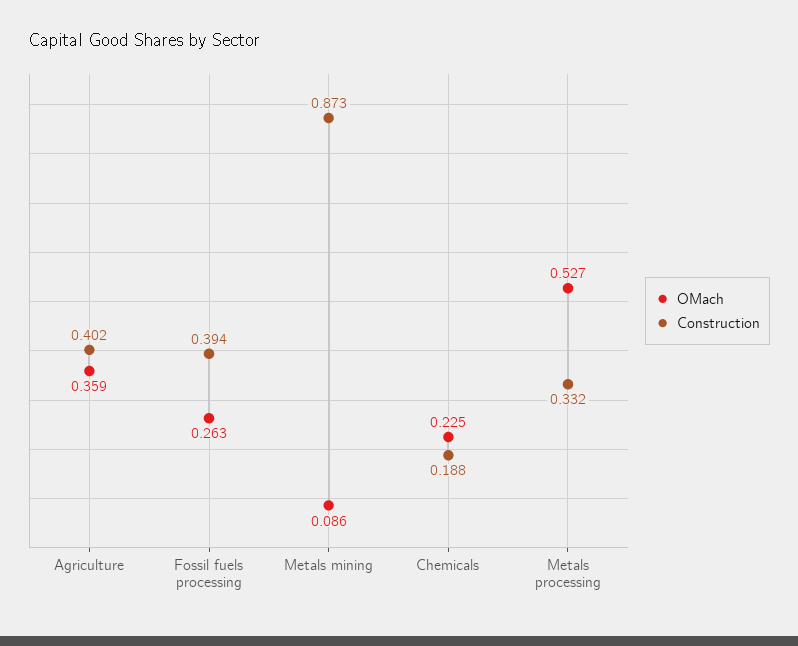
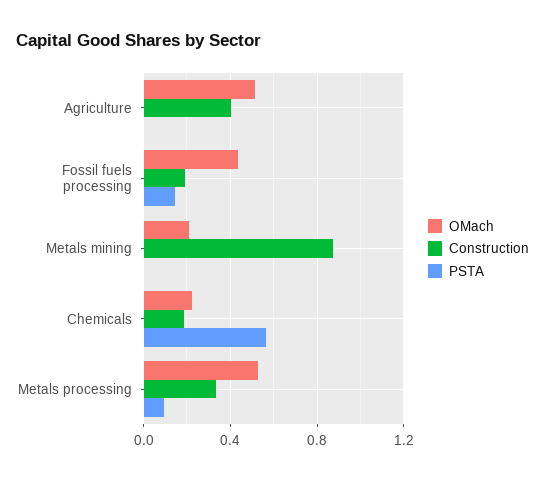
OMach, Agriculture: 0.359 -> 0.5
OMach, Fossil fuels processing: 0.263 -> 0.45
Construction, Fossil fuels processing: 0.394 -> 0.2
OMach, Metals mining: 0.086 -> 0.2
PSTA, Agriculture: none -> 0
PSTA, Fossil fuels processing: none -> 0.15
PSTA, Metals mining: none -> 0
PSTA, Chemicals: none -> 0.55
PSTA, Metals processing: none -> 0.1

